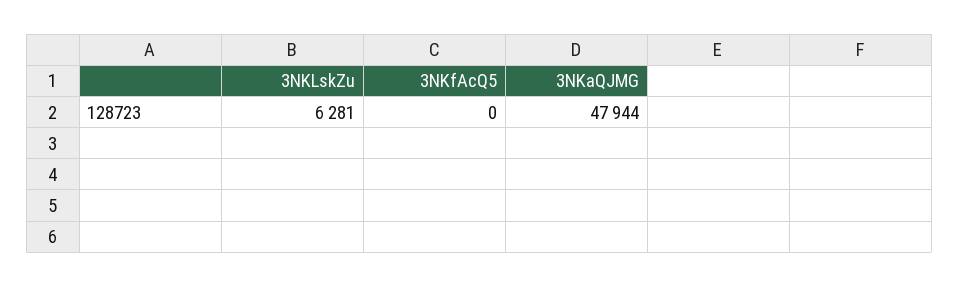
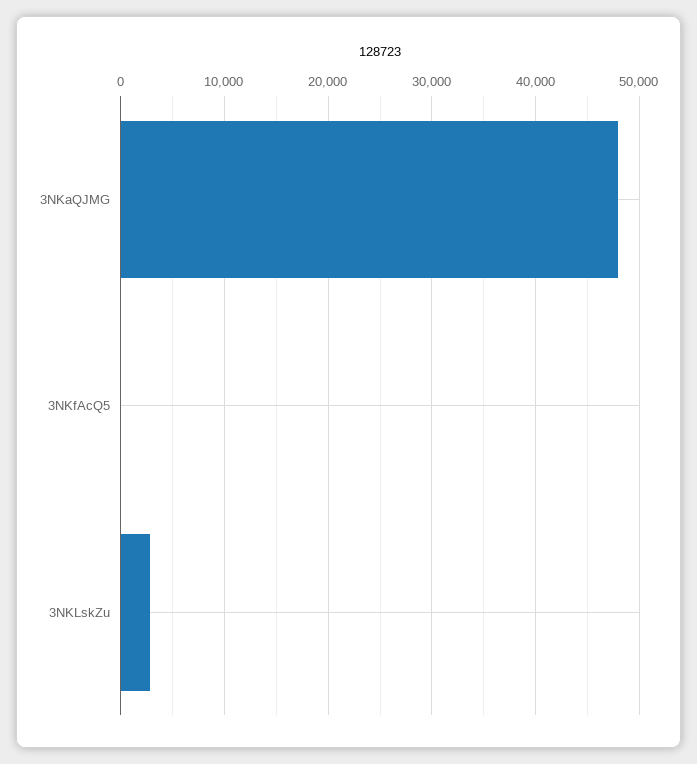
3NKLskZu: 6281 -> 3000

